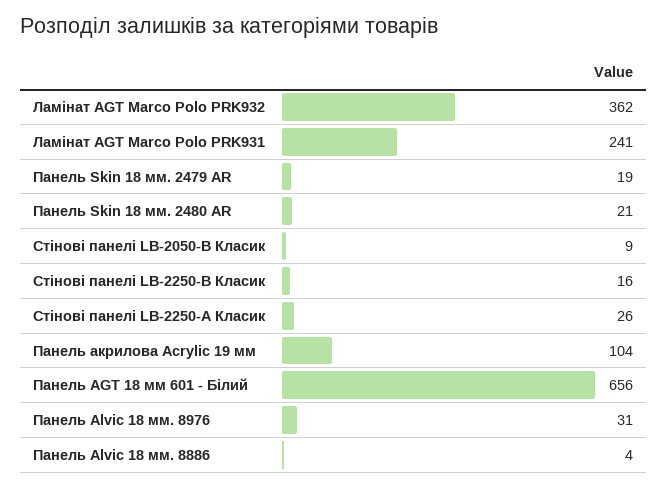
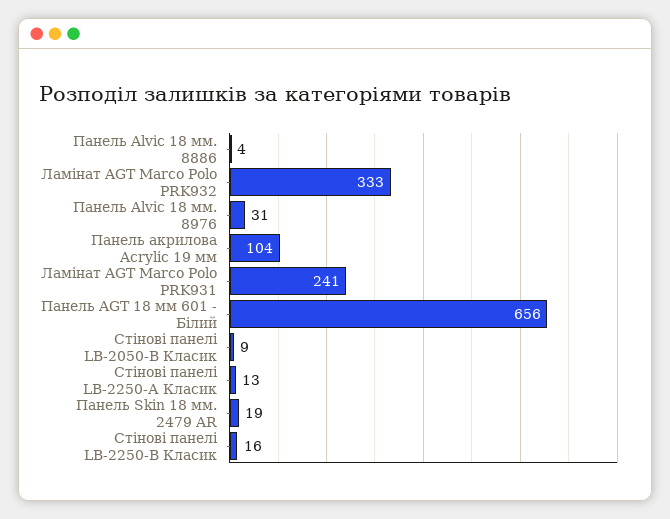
Ламінат AGT Marco Polo PRK932: 362 -> 333
Панель Skin 18 мм. 2480 AR: 21 -> none
Стінові панелі LB-2250-А Класик: 26 -> 13

